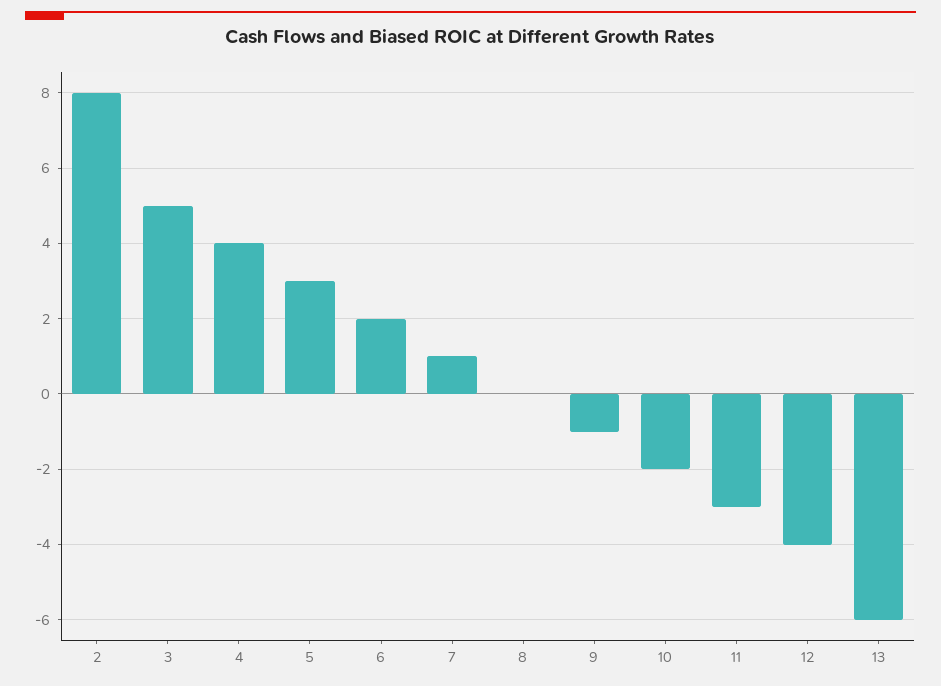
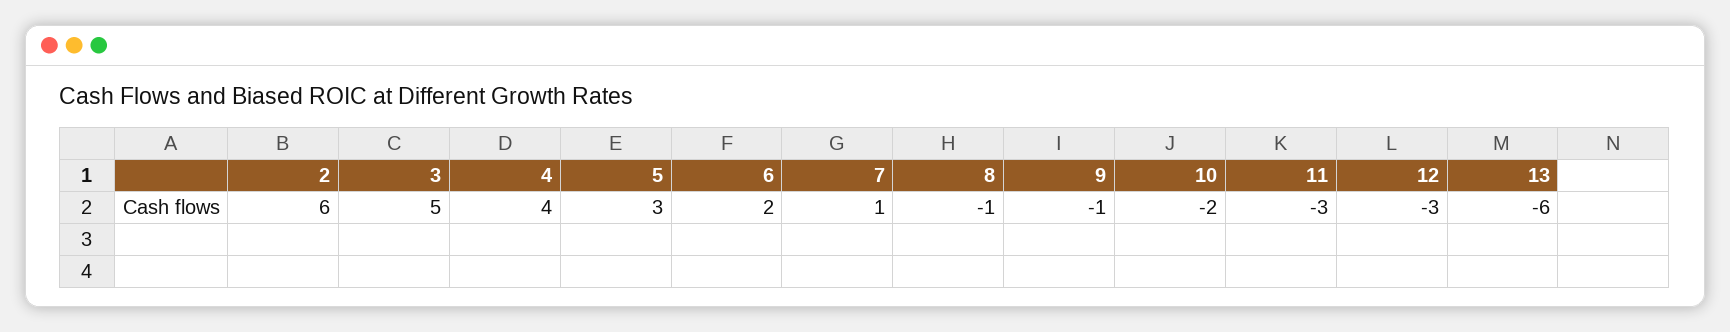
2: 8 -> 6
8: 0 -> -1
12: -4 -> -3

